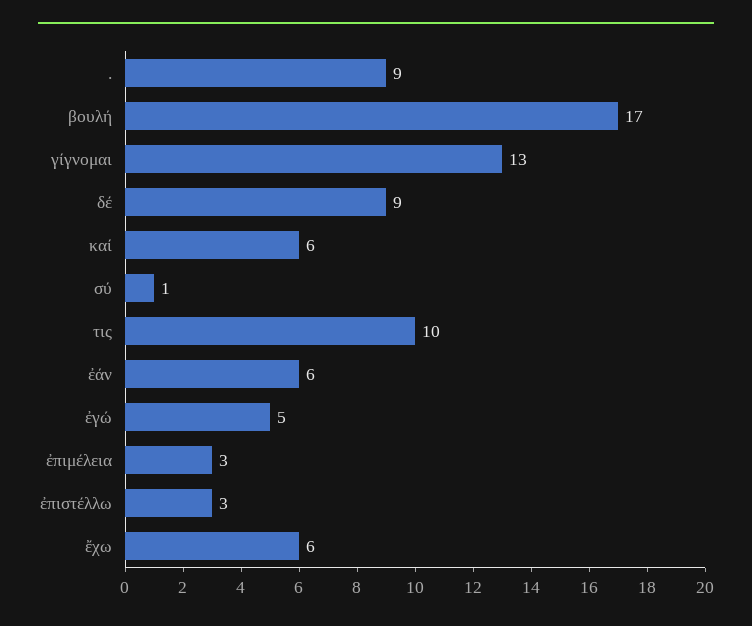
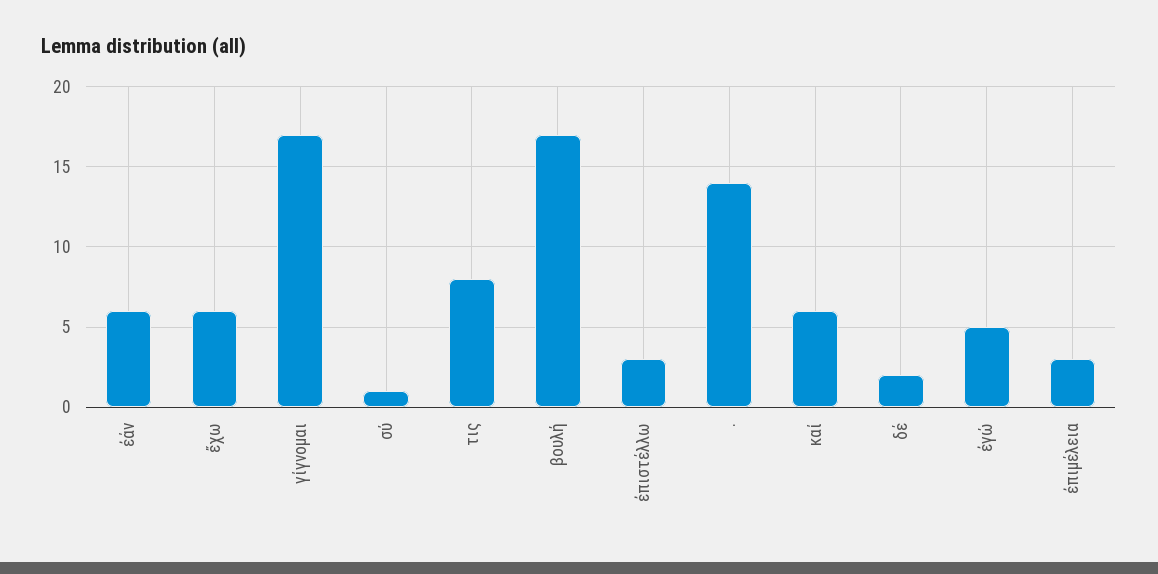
.: 9 -> 14
γίγνομαι: 13 -> 17
δέ: 9 -> 2
τις: 10 -> 8

